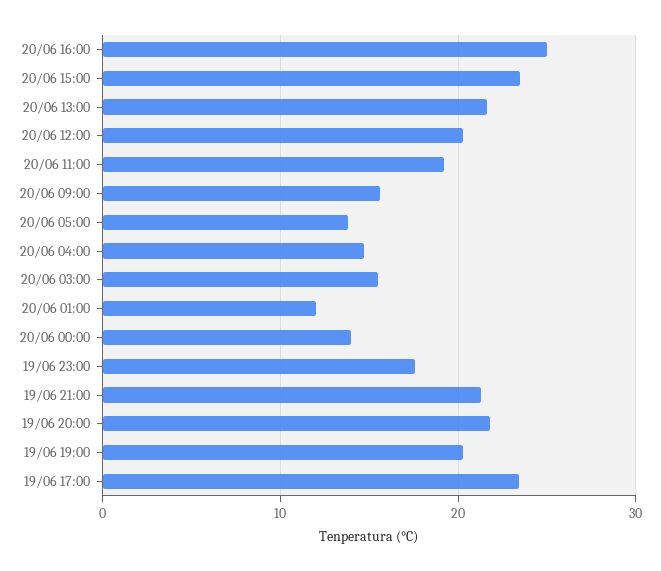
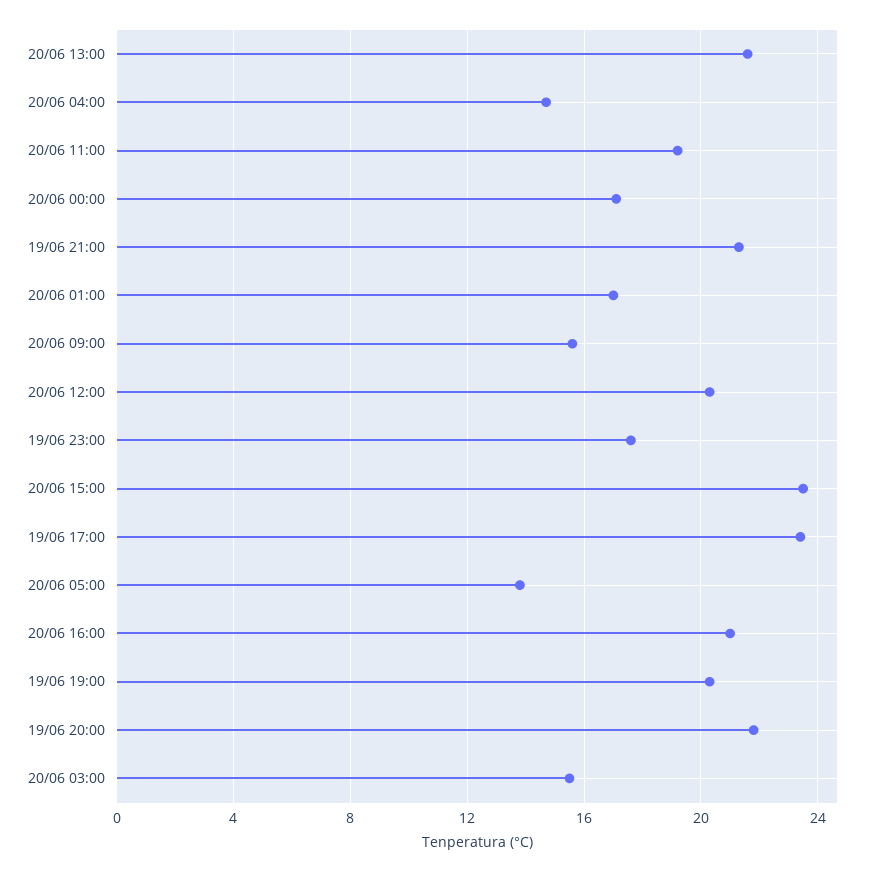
20/06 16:00: 25 -> 21
20/06 01:00: 12 -> 17
20/06 00:00: 14 -> 17

